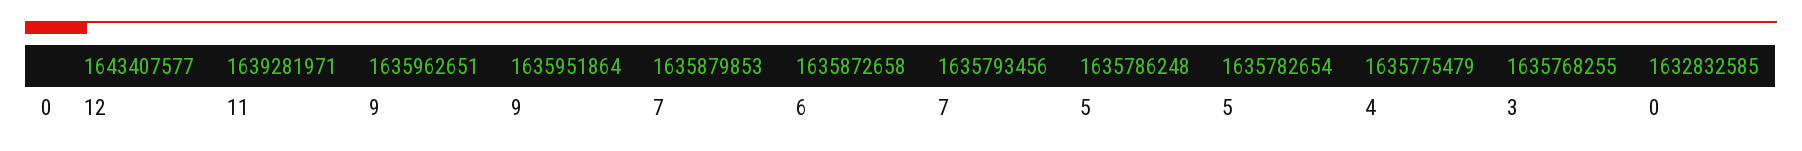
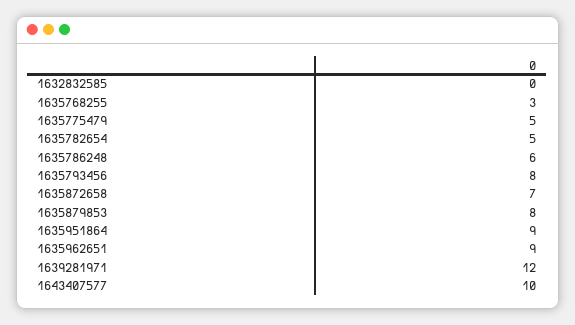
1643407577: 12 -> 10
1639281971: 11 -> 12
1635879853: 7 -> 8
1635872658: 6 -> 7
1635793456: 7 -> 8
1635786248: 5 -> 6
1635775479: 4 -> 5

